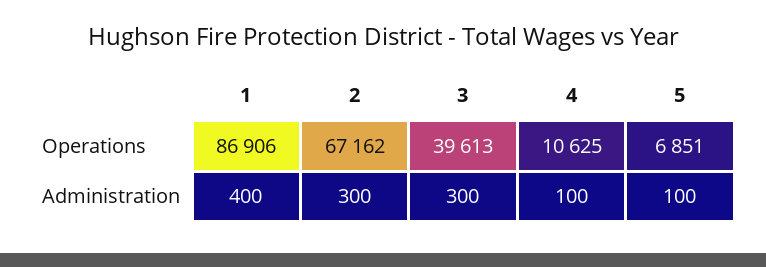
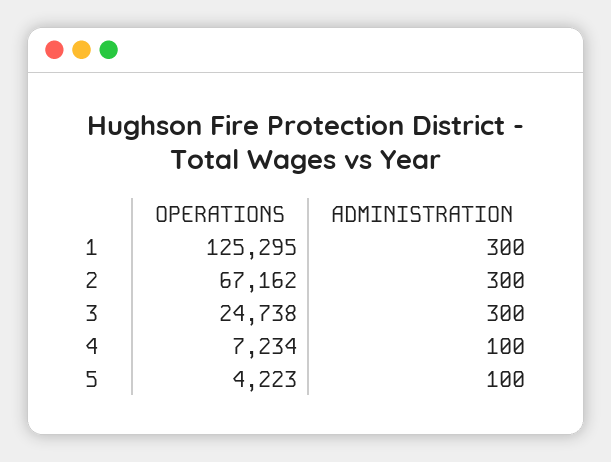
1, Operations: 86906 -> 125295
3, Operations: 39613 -> 24738
4, Operations: 10625 -> 7234
5, Operations: 6851 -> 4223
1, Administration: 400 -> 300

